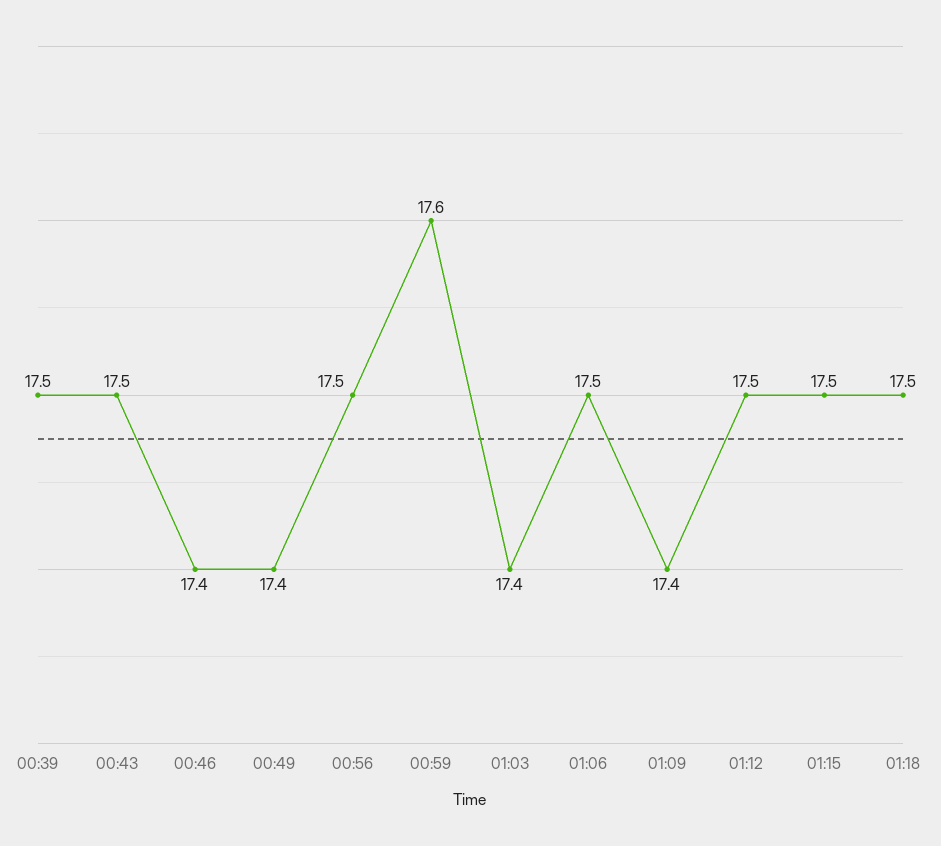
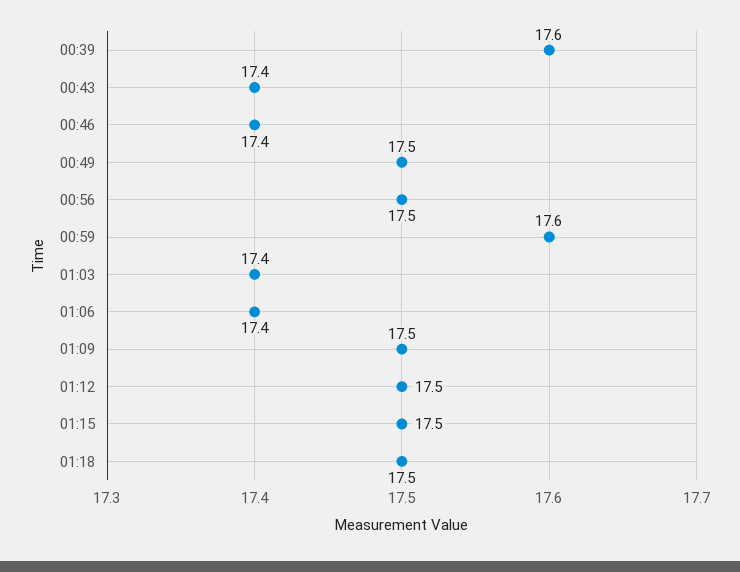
00:39: 17.5 -> 17.6
00:43: 17.5 -> 17.4
00:49: 17.4 -> 17.5
01:06: 17.5 -> 17.4
01:09: 17.4 -> 17.5

